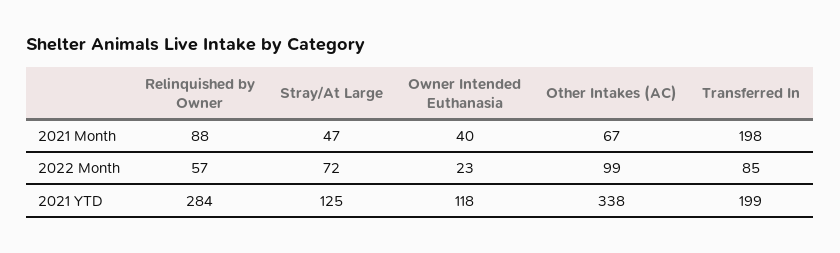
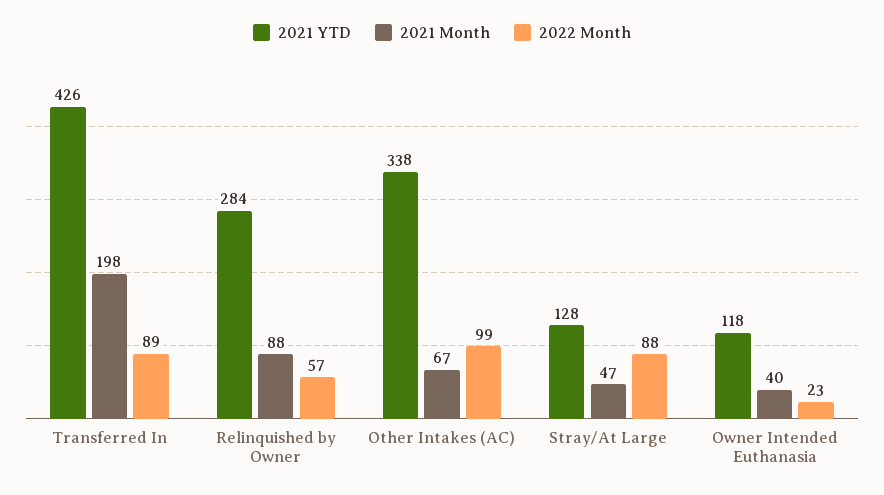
2022 Month, Stray/At Large: 72 -> 88
2022 Month, Transferred In: 85 -> 89
2021 YTD, Stray/At Large: 125 -> 128
2021 YTD, Transferred In: 199 -> 426

